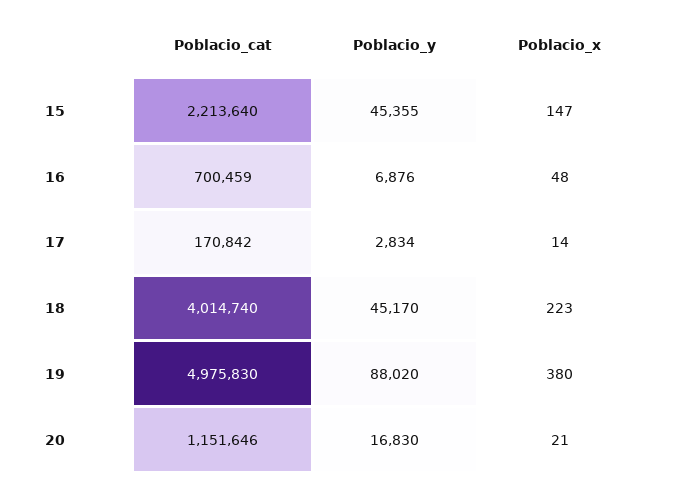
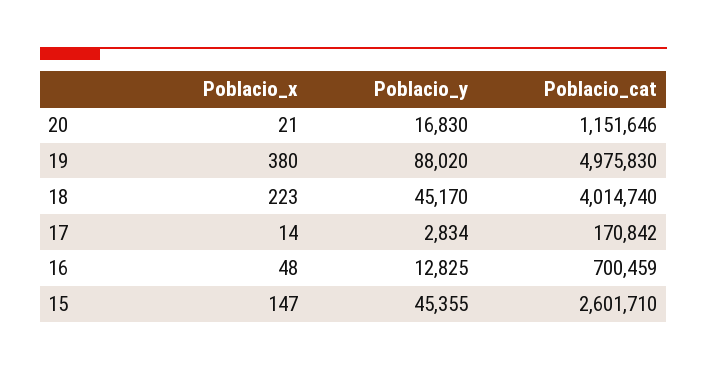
Poblacio_cat, 15: 2213640 -> 2601710
Poblacio_y, 16: 6876 -> 12825

